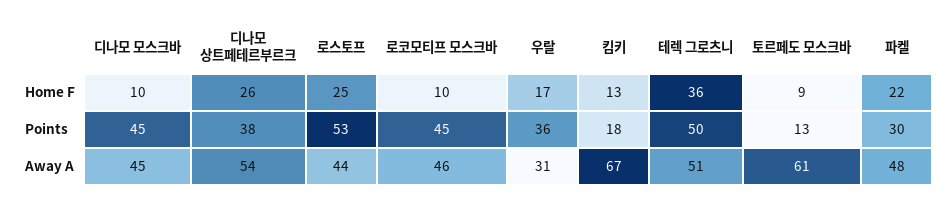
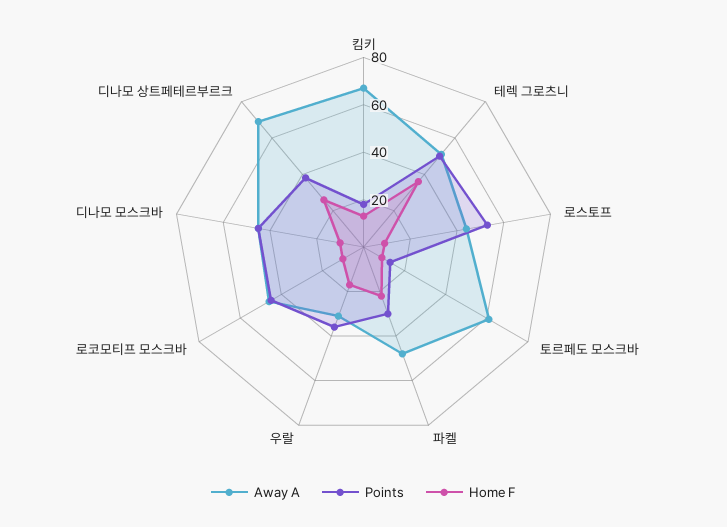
Home F, 로스토프: 25 -> 10
Away A, 디나모 상트페테르부르크: 54 -> 70

